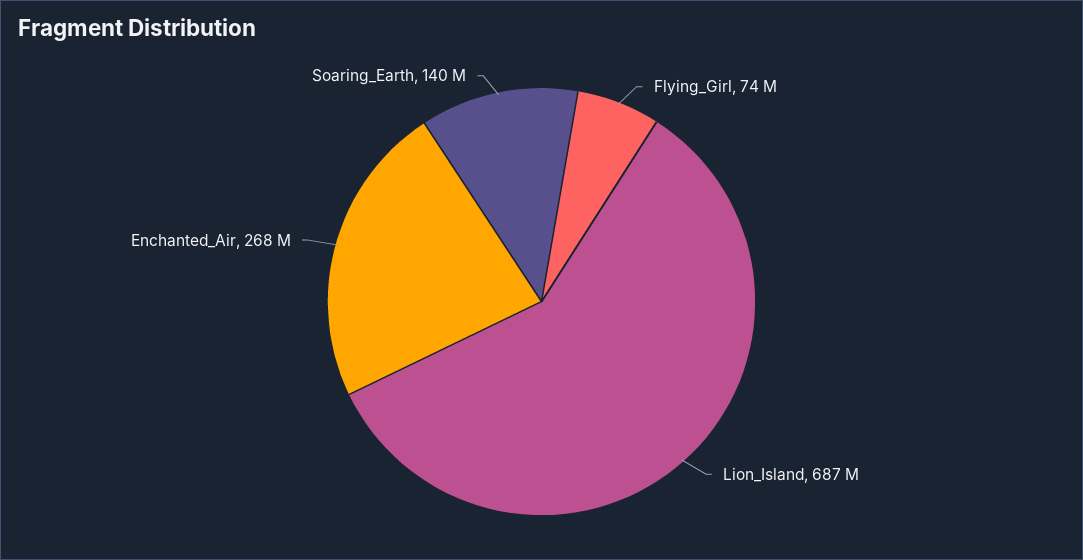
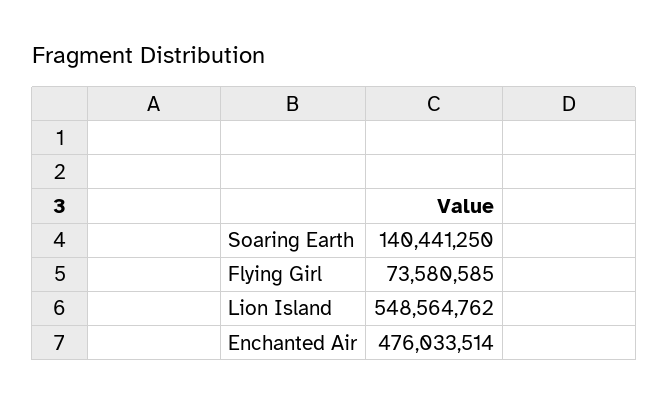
Lion_Island: 687000000 -> 548564762
Enchanted_Air: 268000000 -> 476033514

